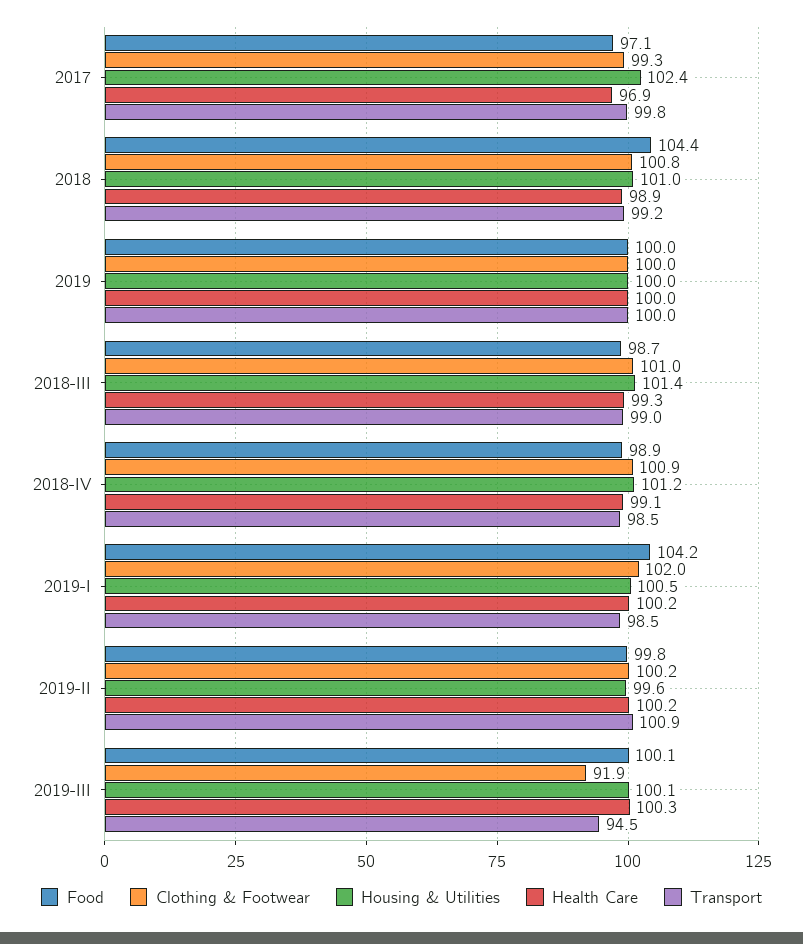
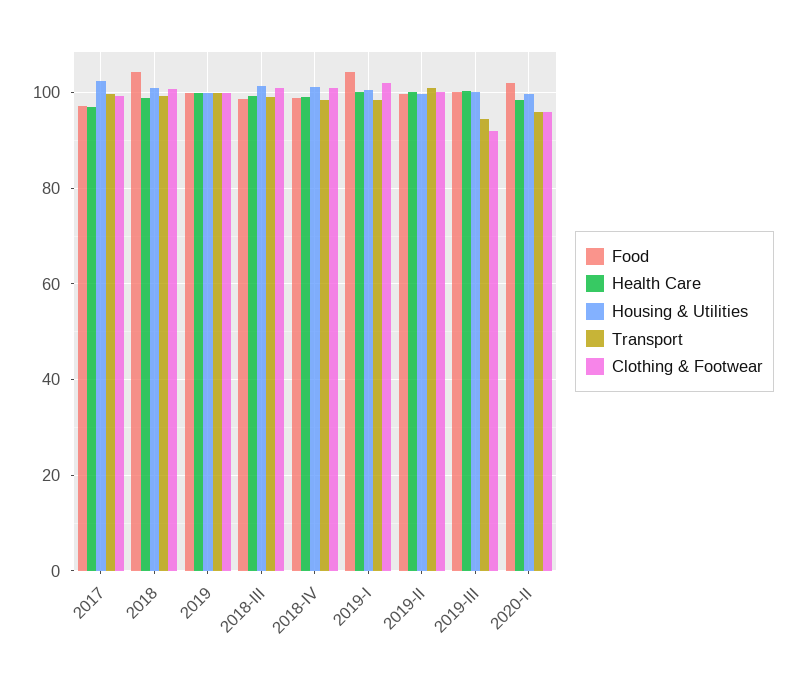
Food, 2020-II: none -> 102
Health Care, 2020-II: none -> 98
Housing & Utilities, 2020-II: none -> 100
Transport, 2020-II: none -> 96
Clothing & Footwear, 2020-II: none -> 96

